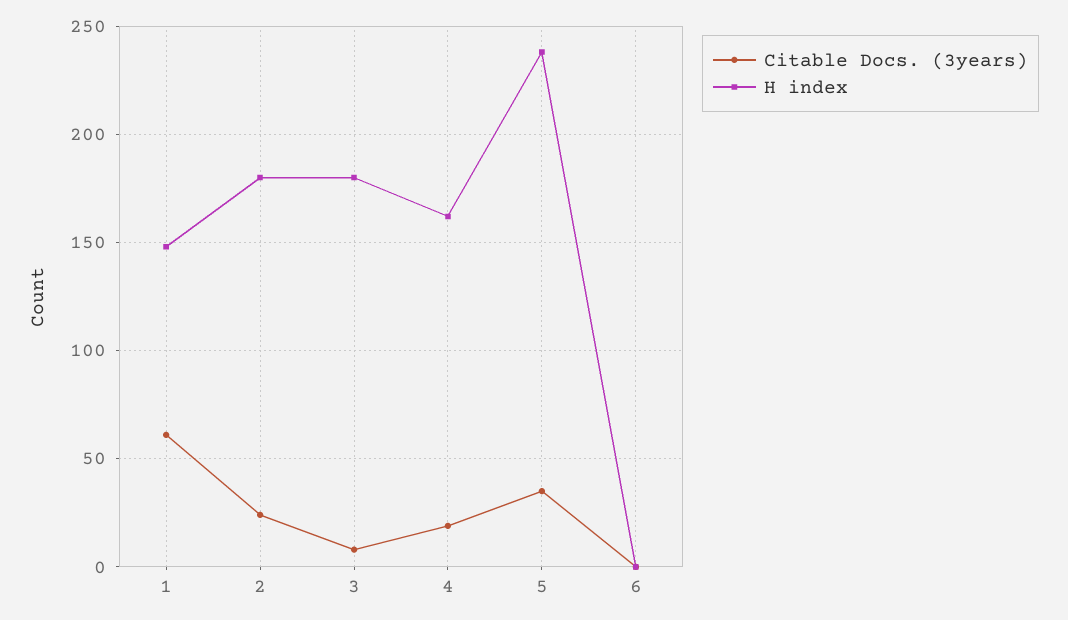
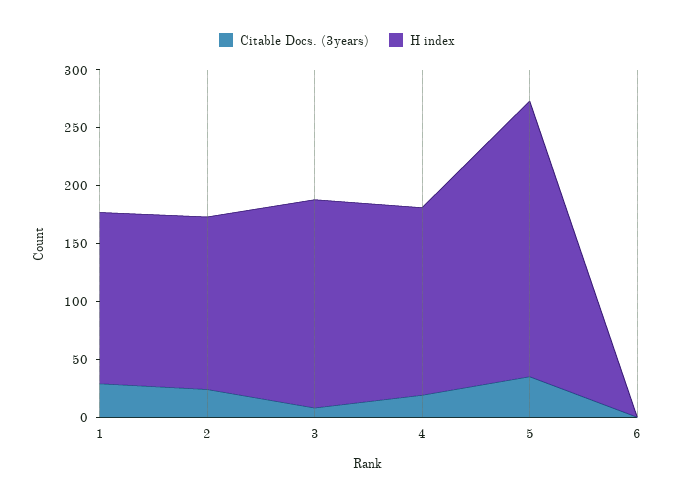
Citable Docs. (3years), 1: 60 -> 30
H index, 2: 180 -> 150

